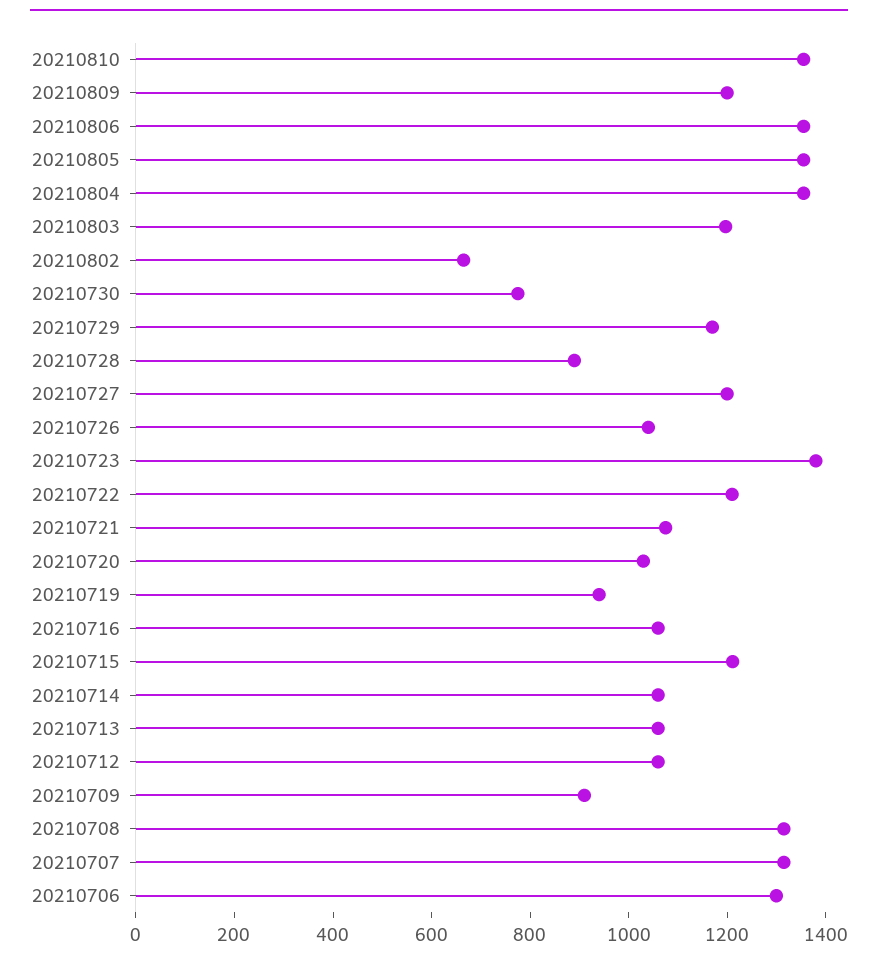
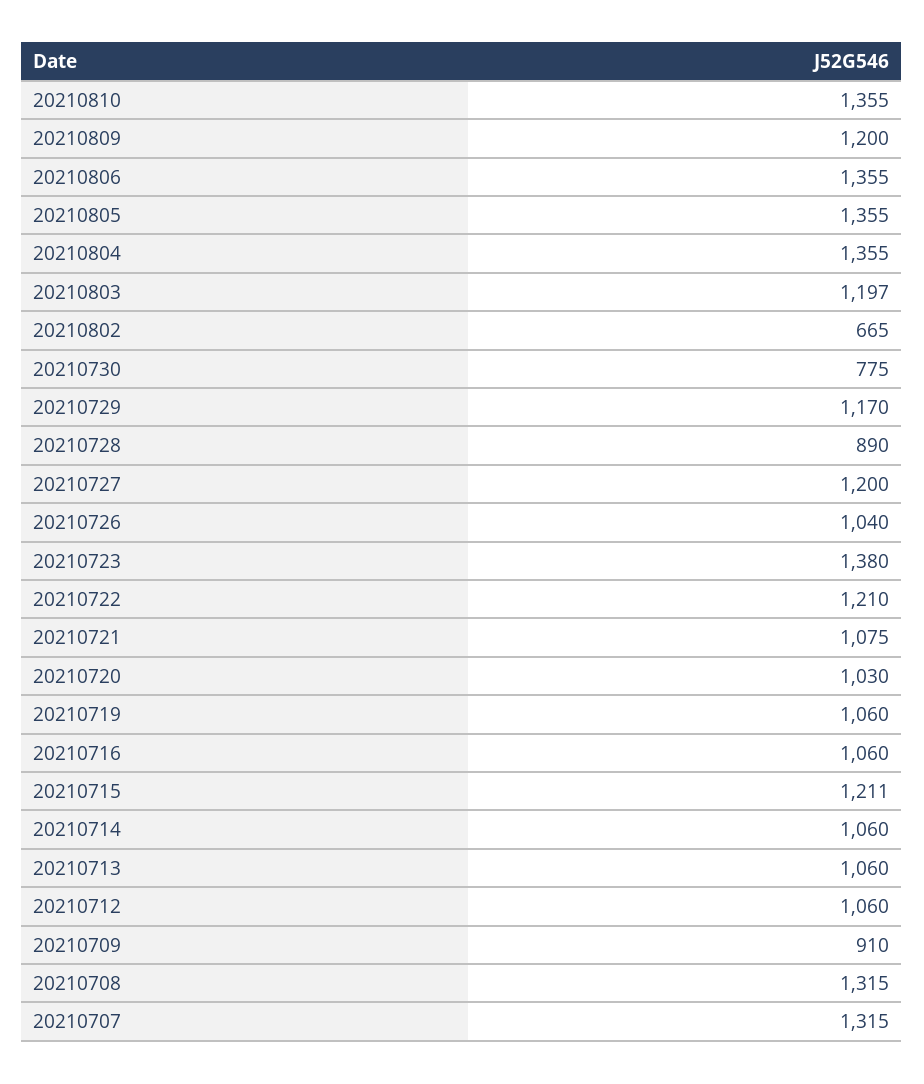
20210719: 950 -> 1060
20210706: 1300 -> none

